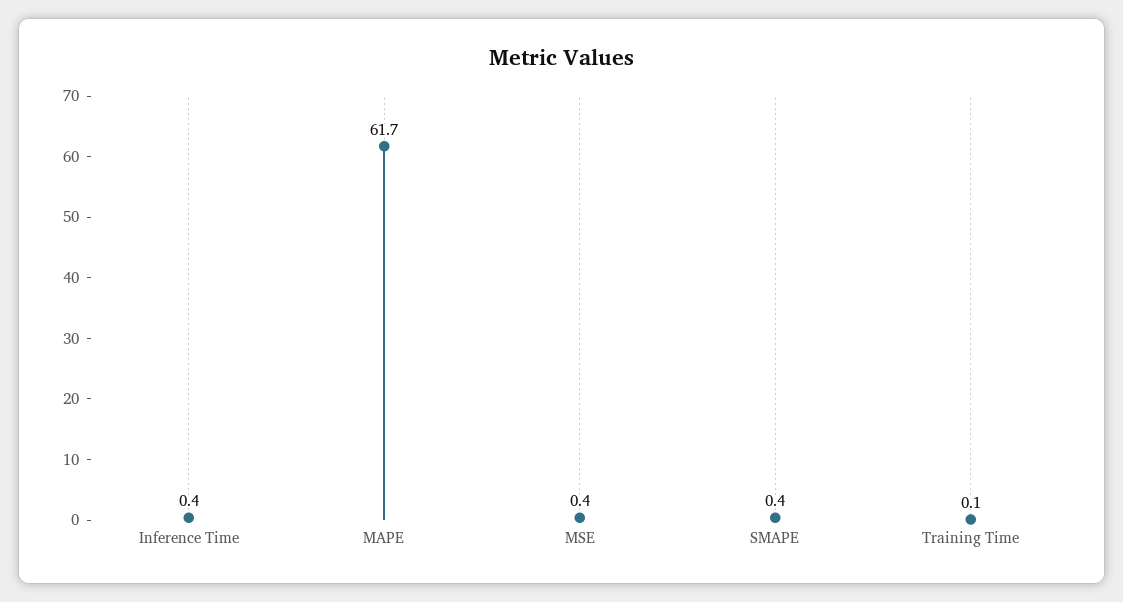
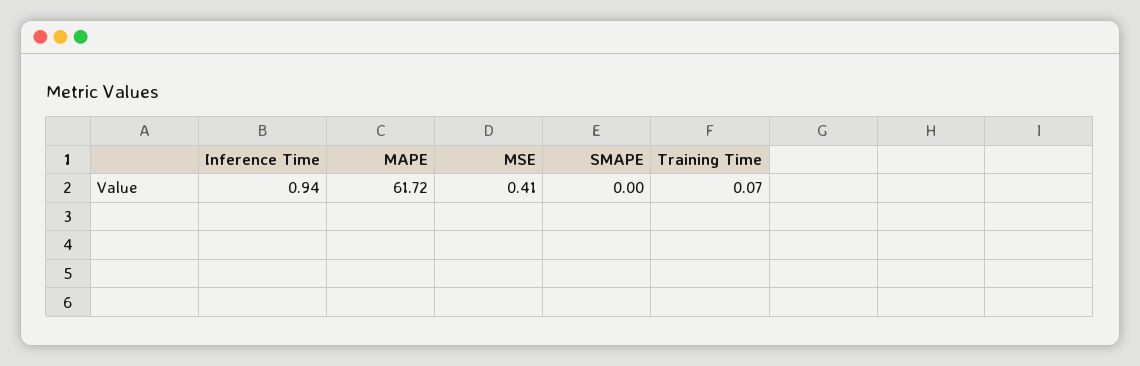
Inference Time: 0.4 -> 0.94
SMAPE: 0.4 -> 0

